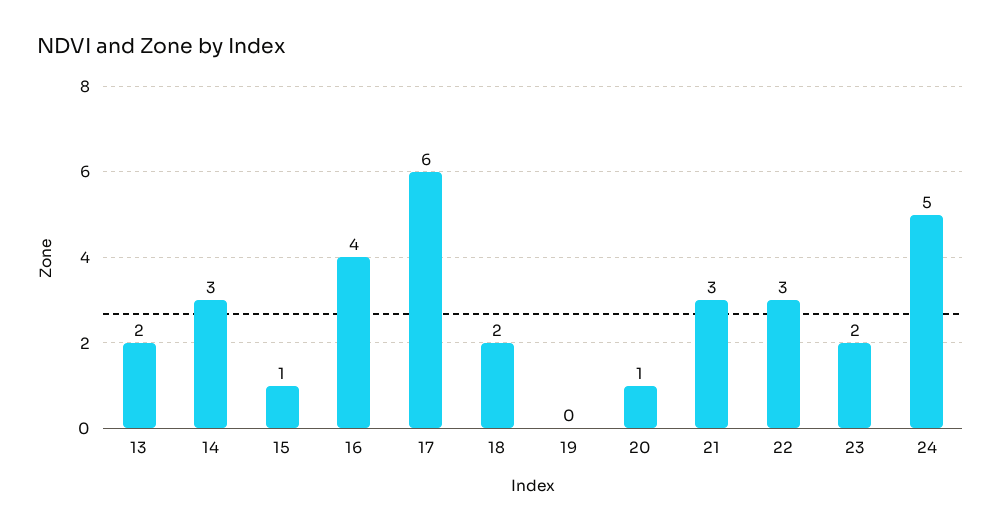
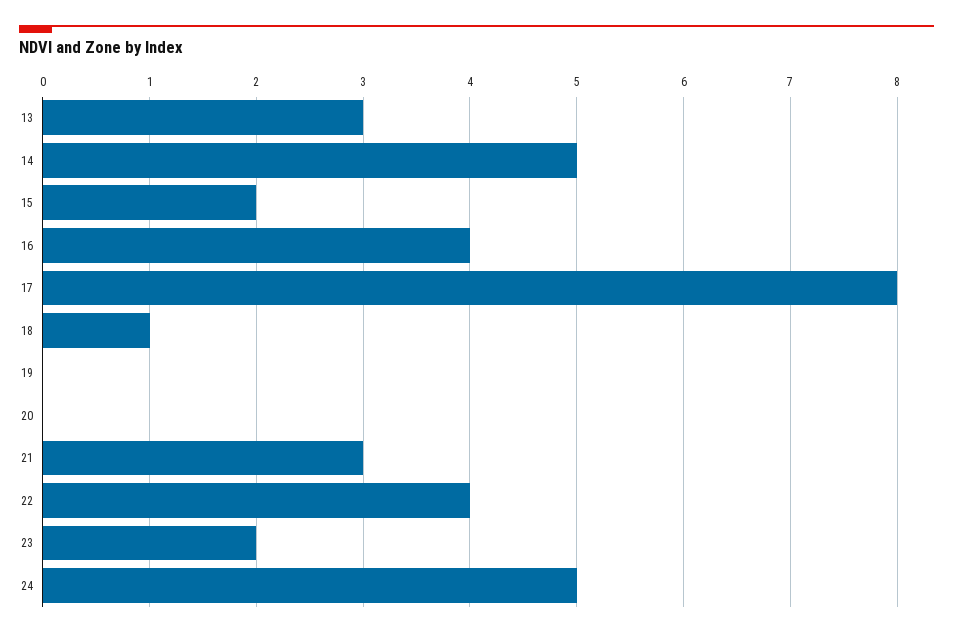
13: 2 -> 3
14: 3 -> 5
15: 1 -> 2
17: 6 -> 8
18: 2 -> 1
20: 1 -> 0
22: 3 -> 4

